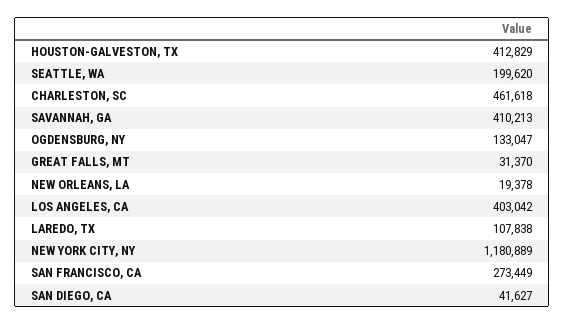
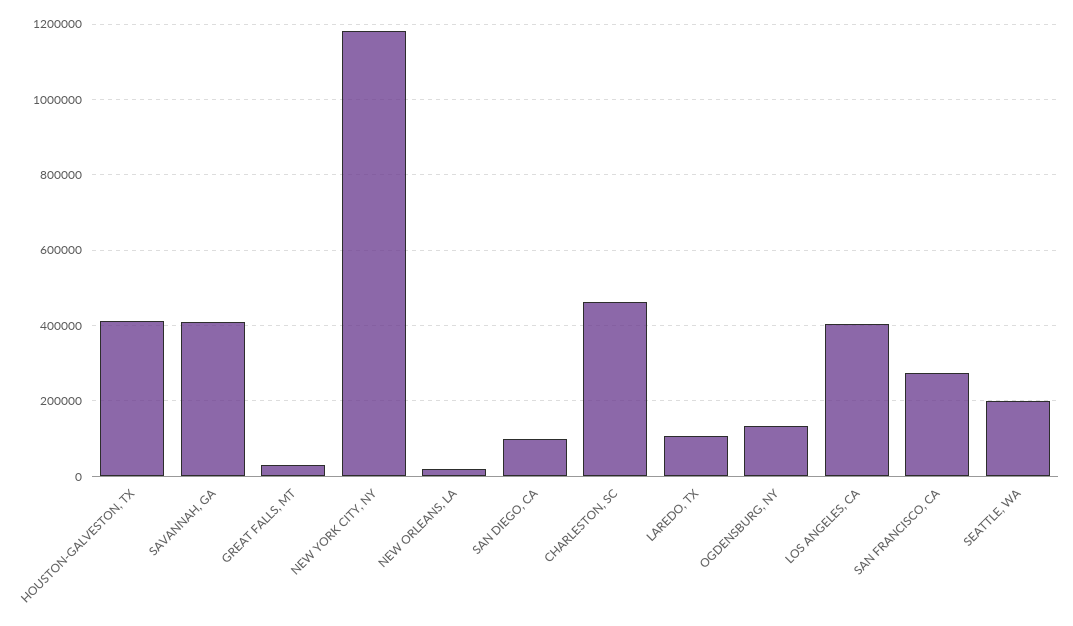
SAN DIEGO, CA: 41627 -> 100000

